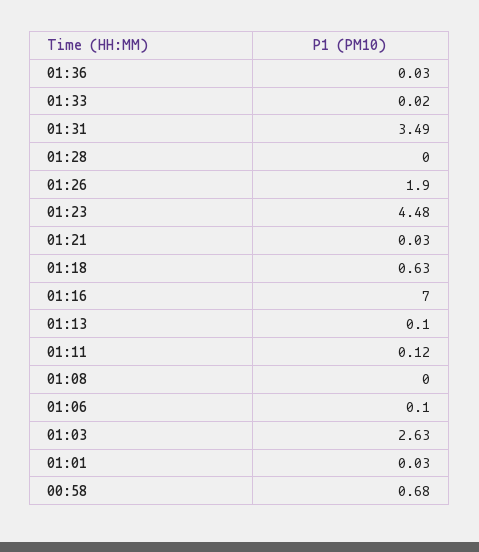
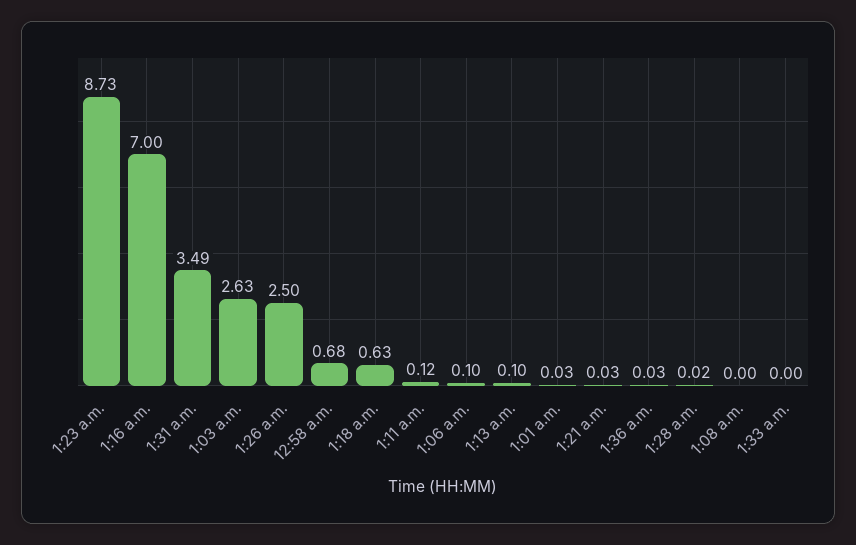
01:33: 0.02 -> 0
01:28: 0 -> 0.02
01:26: 1.9 -> 2.5
01:23: 4.48 -> 8.73

